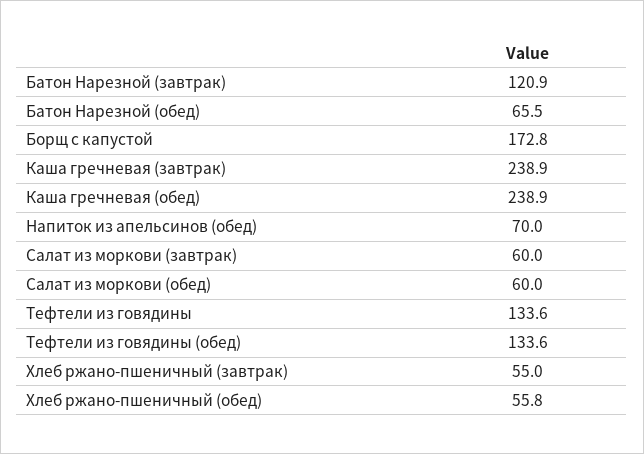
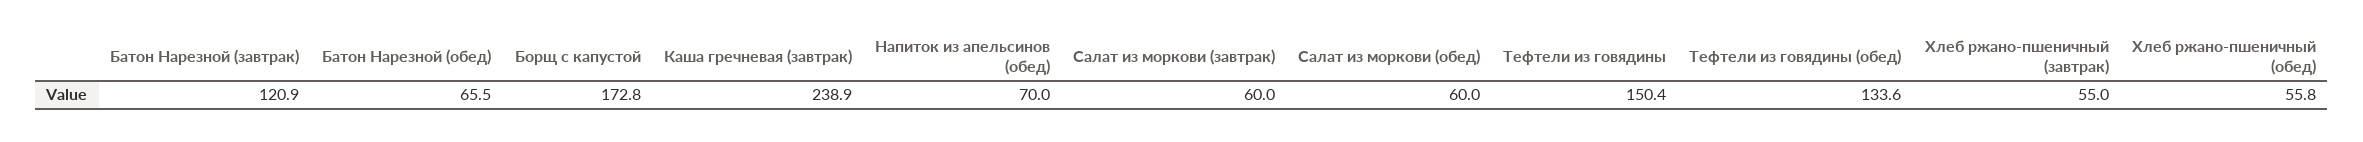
Каша гречневая (обед): 238.9 -> none
Тефтели из говядины: 133.6 -> 150.4

